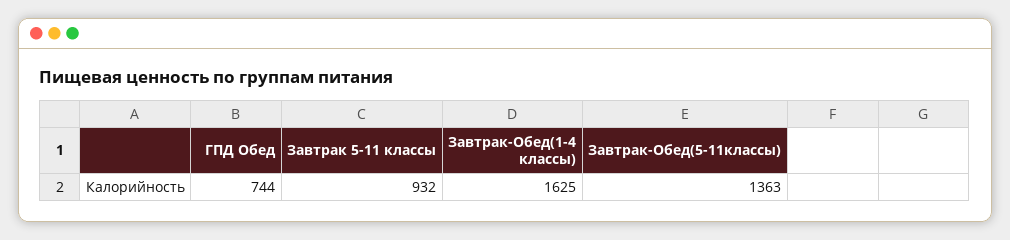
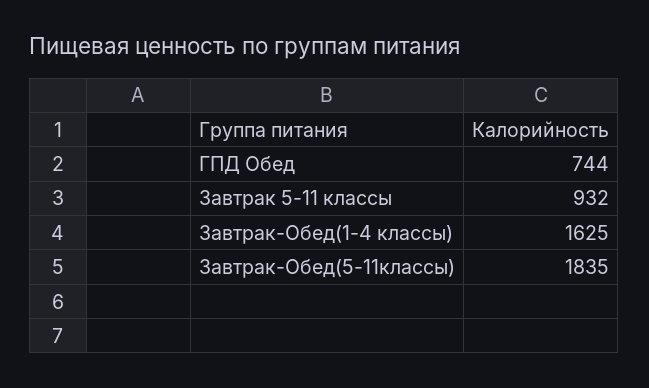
Завтрак-Обед(5-11классы): 1363 -> 1835

